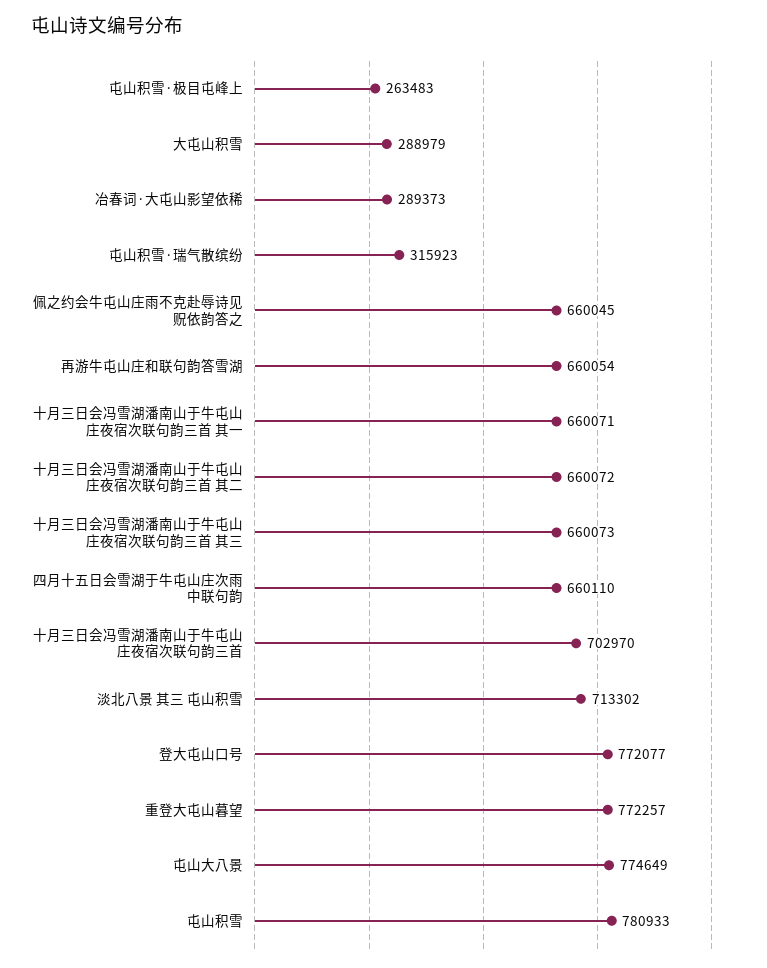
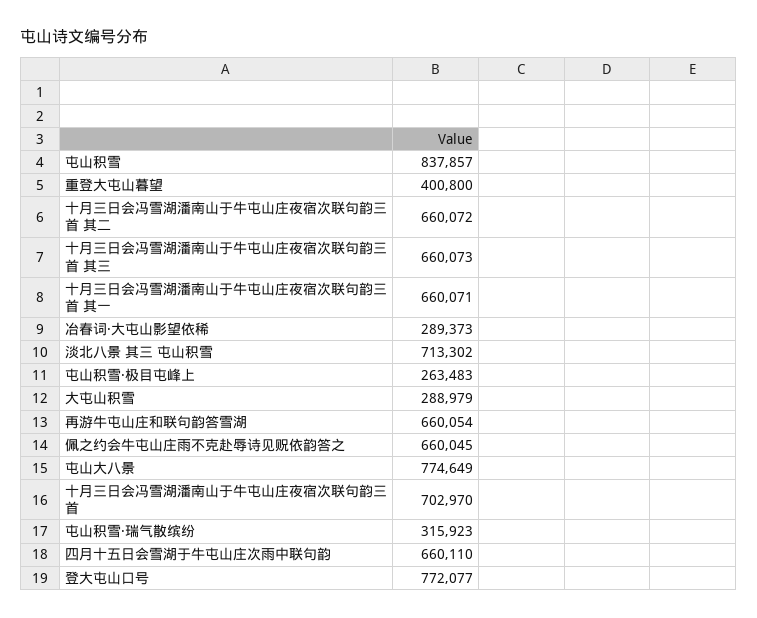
重登大屯山暮望: 772257 -> 400800
屯山积雪: 780933 -> 837857

